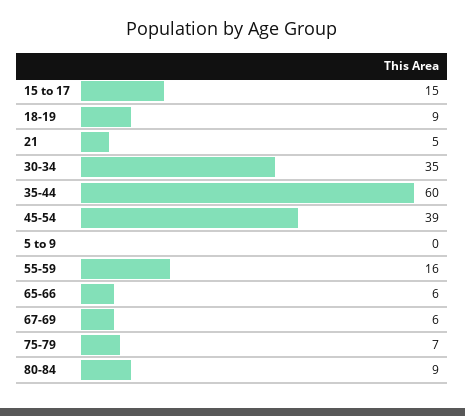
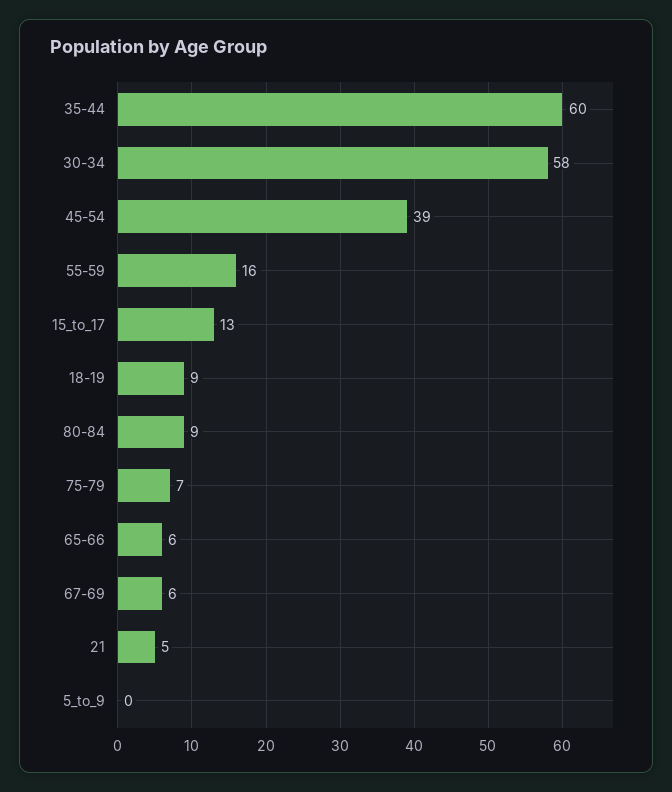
15 to 17: 15 -> 13
30-34: 35 -> 58

